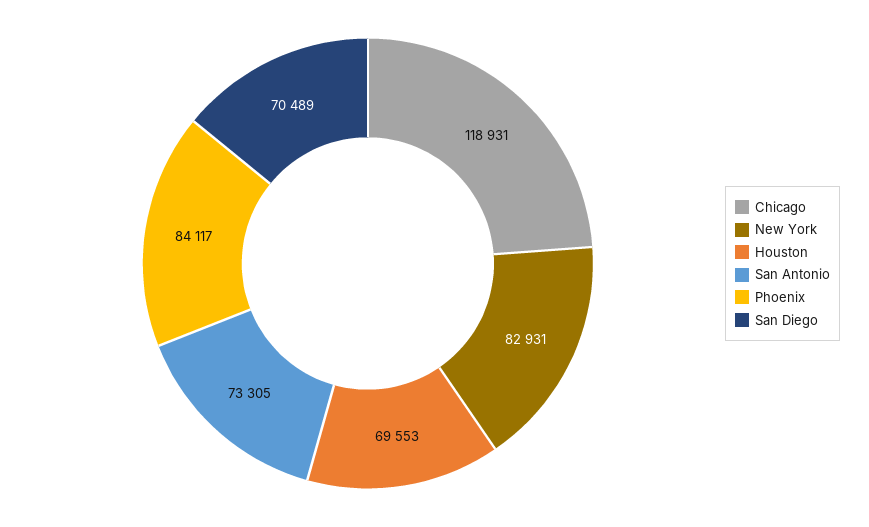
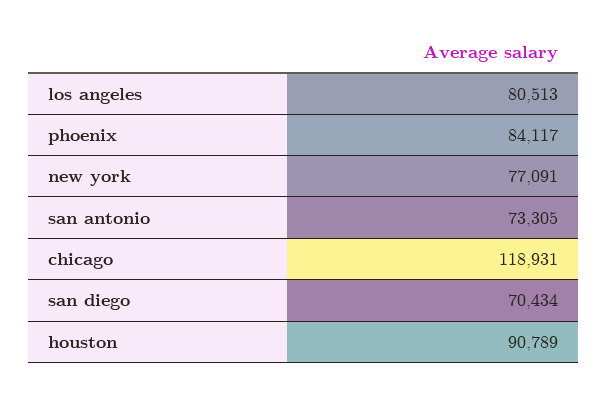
New York: 82931 -> 77091
Houston: 69553 -> 90789
San Diego: 70489 -> 70434
los angeles: none -> 80513

